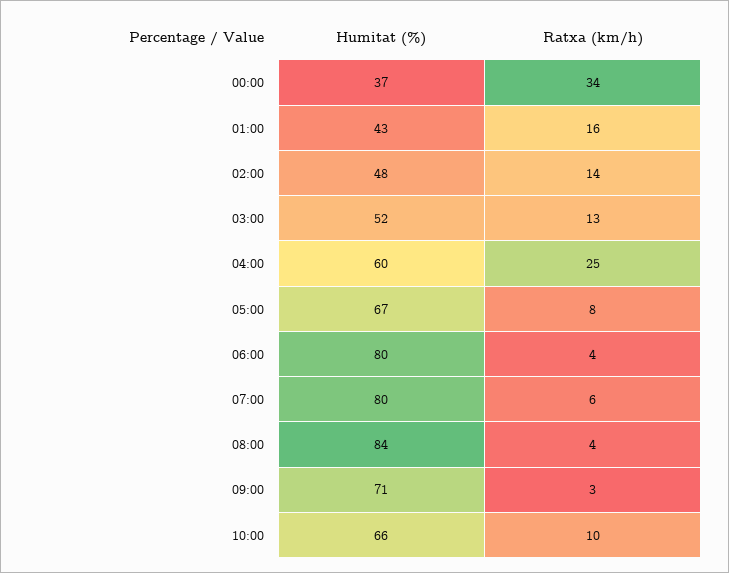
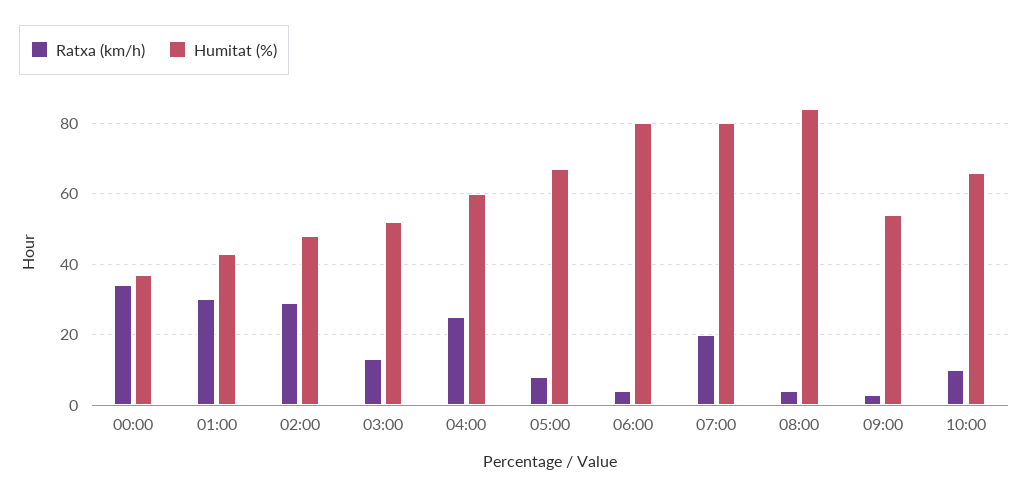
Ratxa (km/h), 01:00: 16 -> 30
Ratxa (km/h), 02:00: 14 -> 30
Ratxa (km/h), 07:00: 6 -> 20
Humitat (%), 09:00: 71 -> 55

